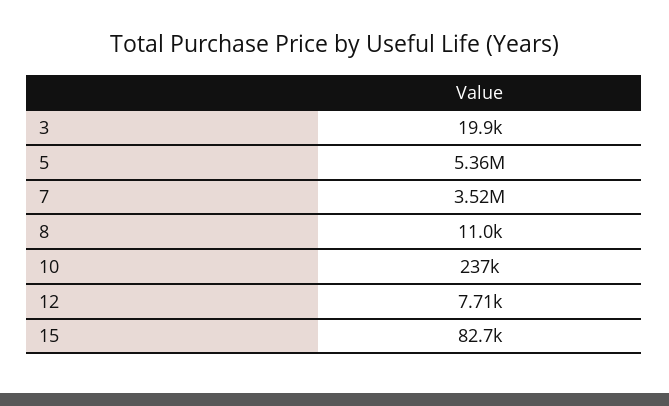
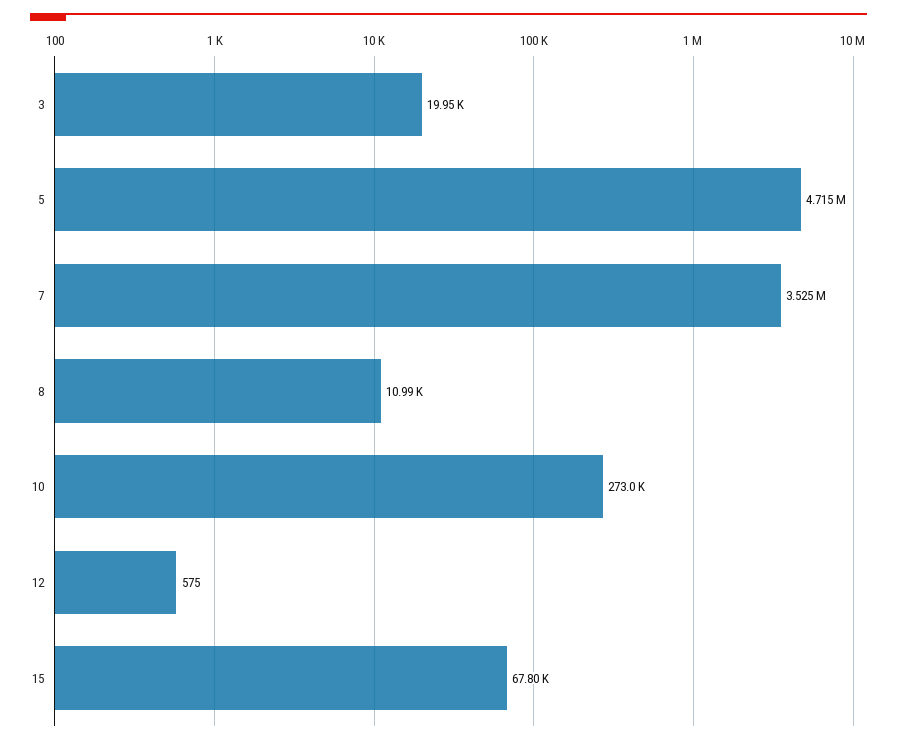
5: 5360000 -> 4715000
10: 237000 -> 273000
12: 7710 -> 575
15: 82700 -> 67800

